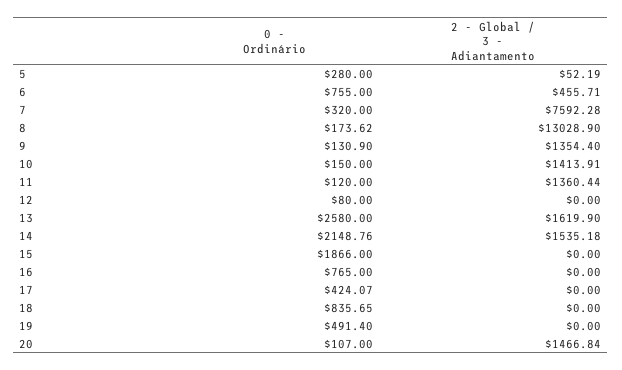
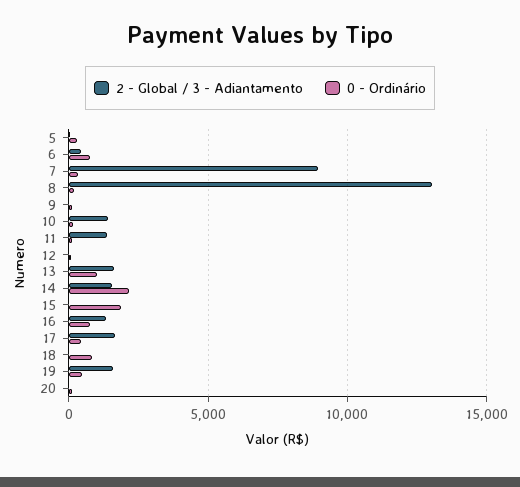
2 - Global / 3 - Adiantamento, 7: 7592.28 -> 9000
2 - Global / 3 - Adiantamento, 9: 1354.4 -> 0
0 - Ordinário, 13: 2580 -> 1000
2 - Global / 3 - Adiantamento, 16: 0 -> 1500
2 - Global / 3 - Adiantamento, 17: 0 -> 1500
2 - Global / 3 - Adiantamento, 19: 0 -> 1500
2 - Global / 3 - Adiantamento, 20: 1466.84 -> 0

